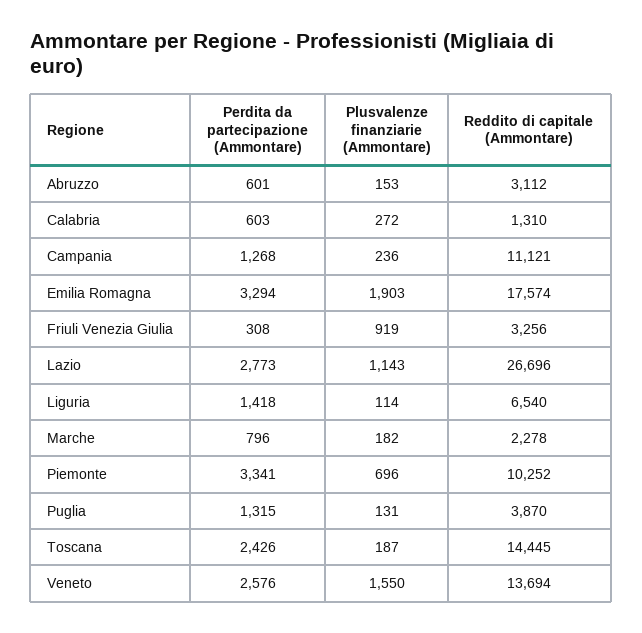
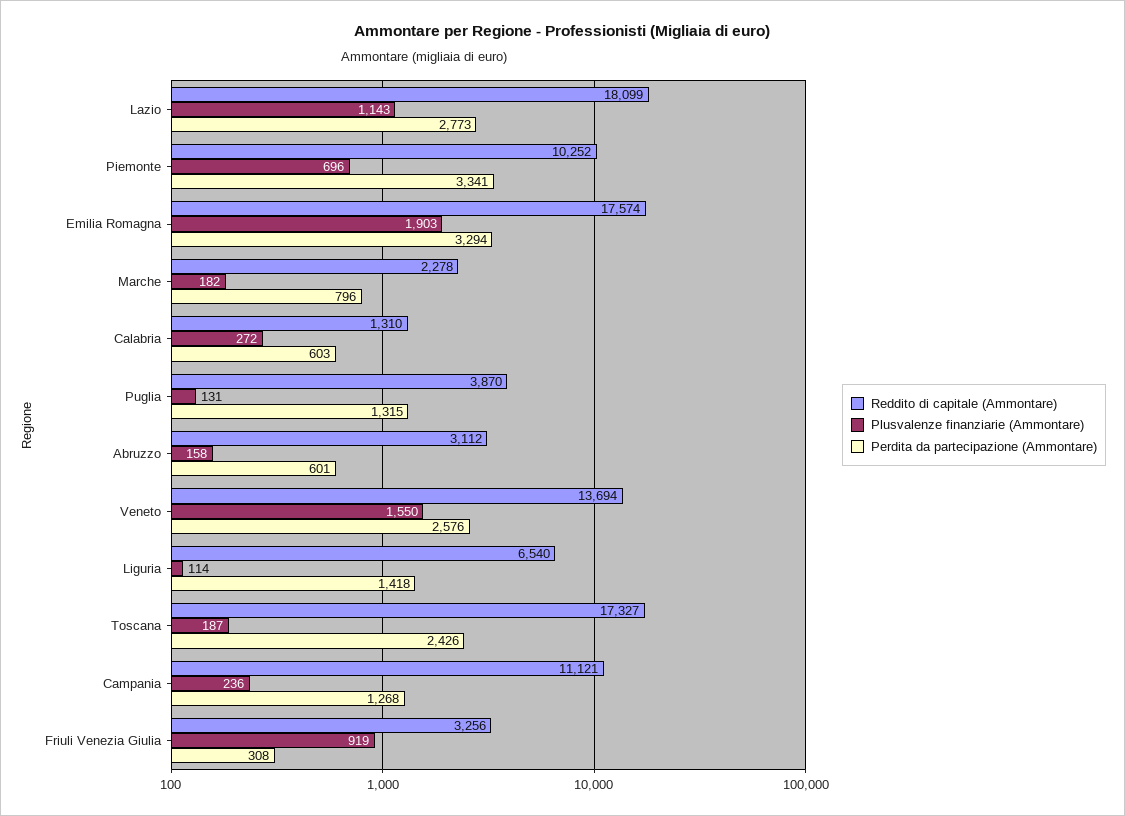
Plusvalenze finanziarie (Ammontare), Abruzzo: 153 -> 158
Reddito di capitale (Ammontare), Lazio: 26696 -> 18099
Reddito di capitale (Ammontare), Toscana: 14445 -> 17327

